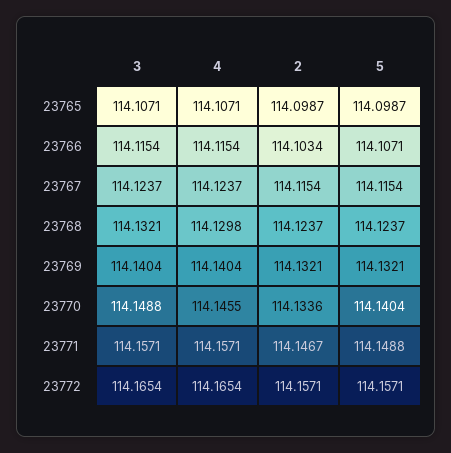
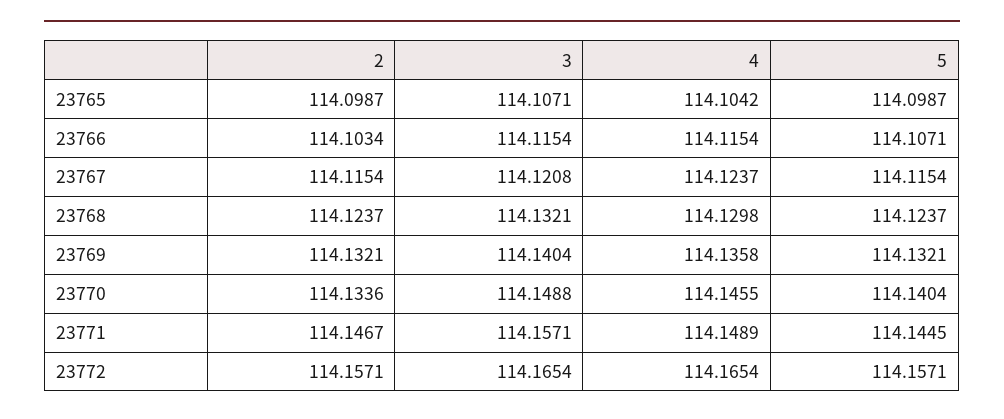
4, 23765: 114.1071 -> 114.1042
3, 23767: 114.1237 -> 114.1208
4, 23769: 114.1404 -> 114.1358
4, 23771: 114.1571 -> 114.1489
5, 23771: 114.1488 -> 114.1445

